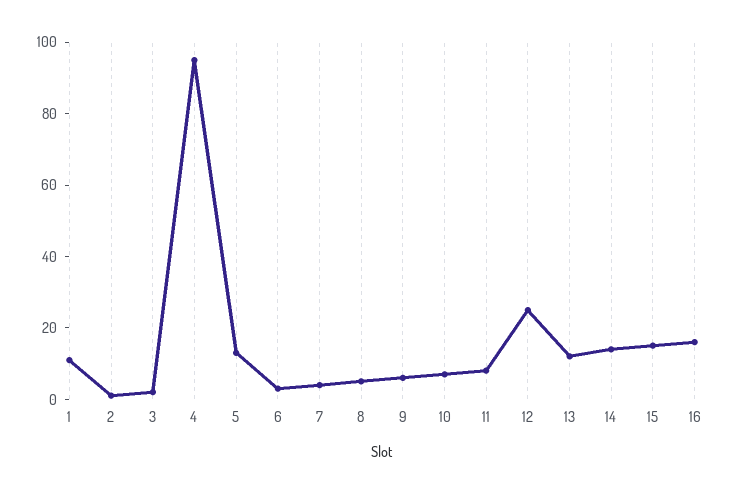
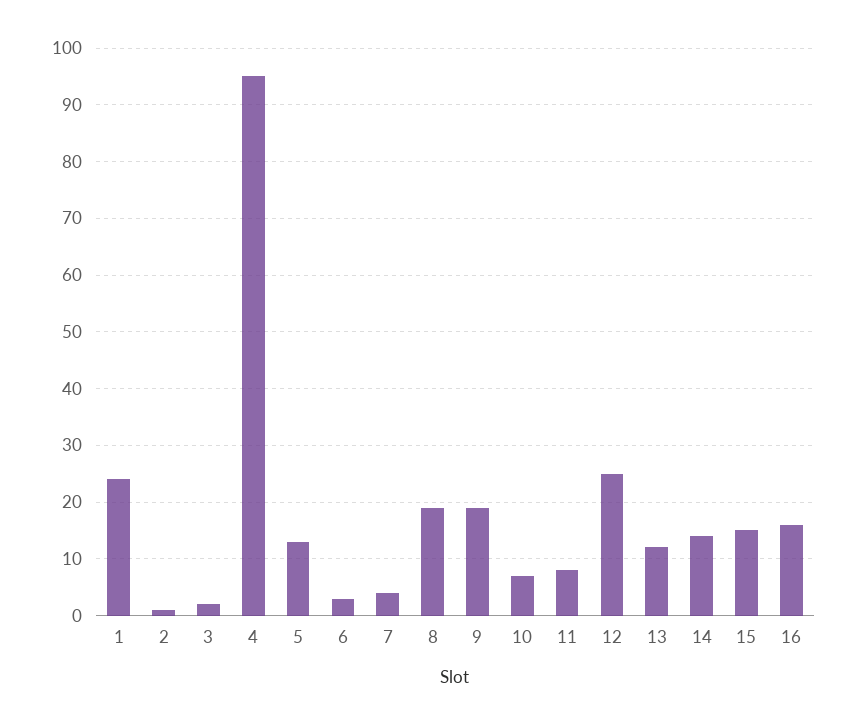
1: 10 -> 25
8: 5 -> 20
9: 5 -> 20

